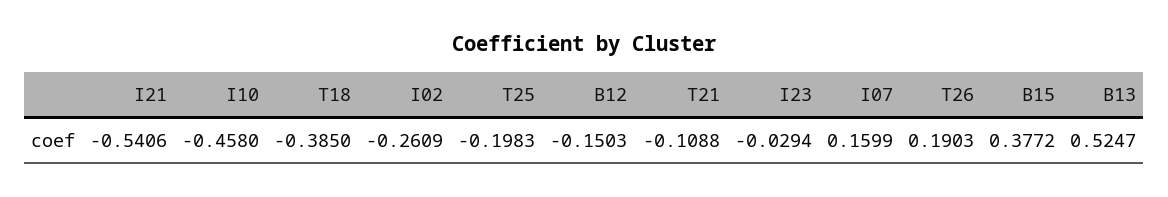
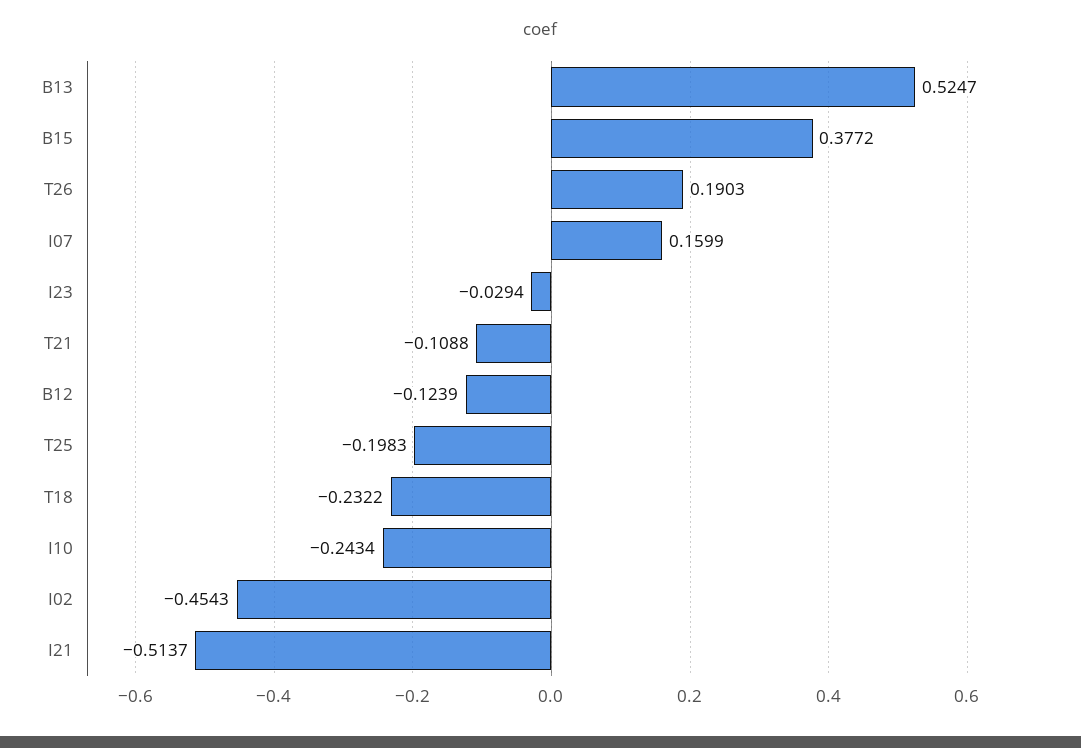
I21: -0.5406 -> -0.5137
I10: -0.458 -> -0.2434
T18: -0.385 -> -0.2322
I02: -0.2609 -> -0.4543
B12: -0.1503 -> -0.1239

